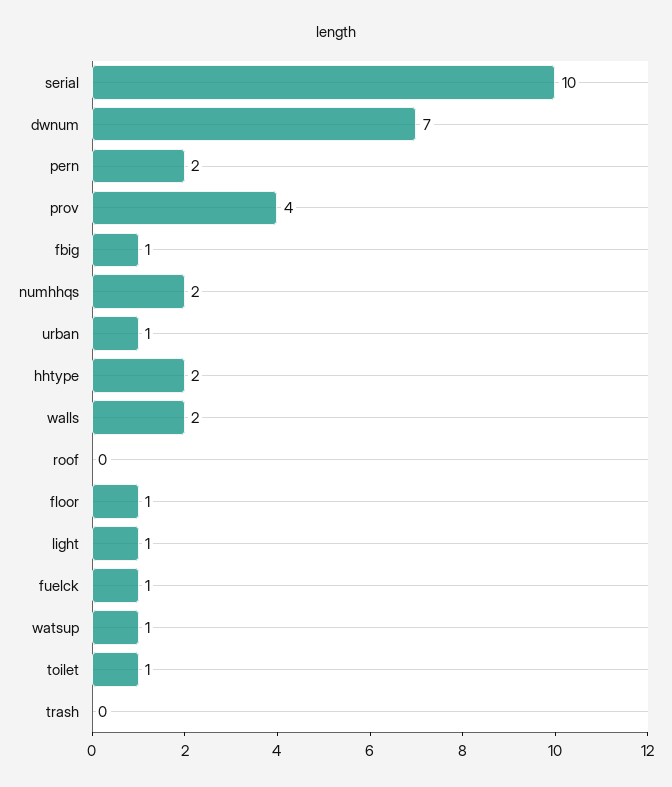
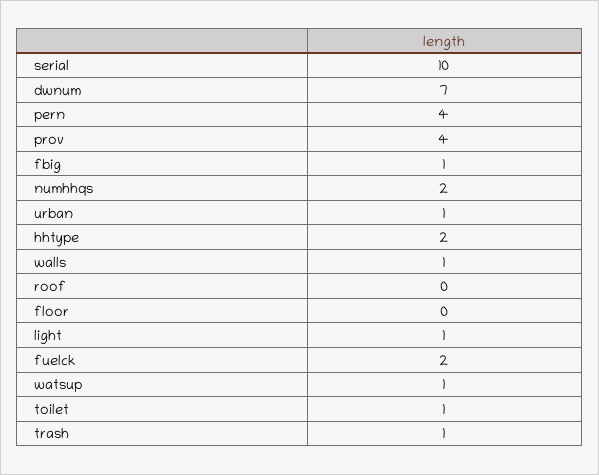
pern: 2 -> 4
walls: 2 -> 1
floor: 1 -> 0
fuelck: 1 -> 2
trash: 0 -> 1

